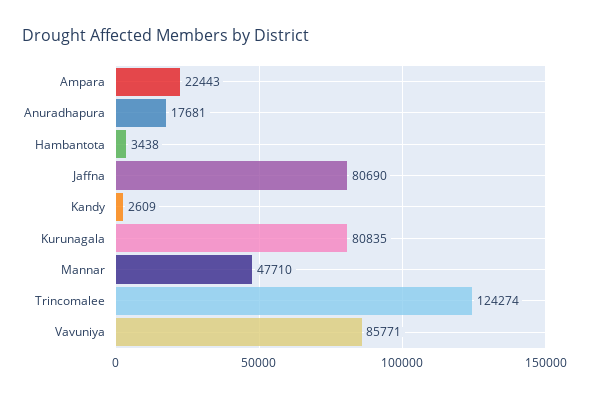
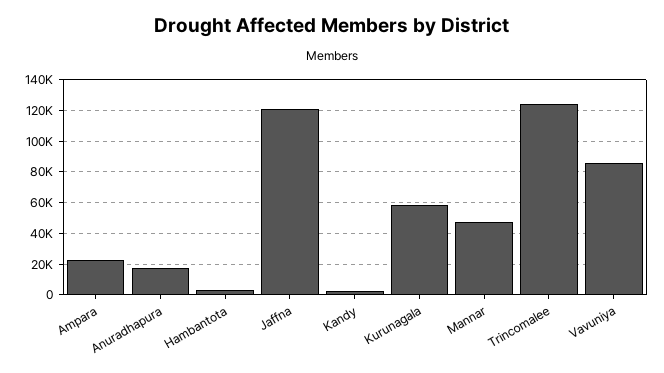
Jaffna: 80690 -> 120000
Kurunagala: 80835 -> 60000

